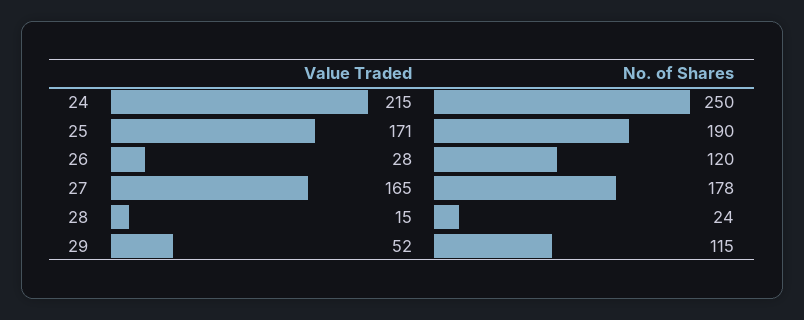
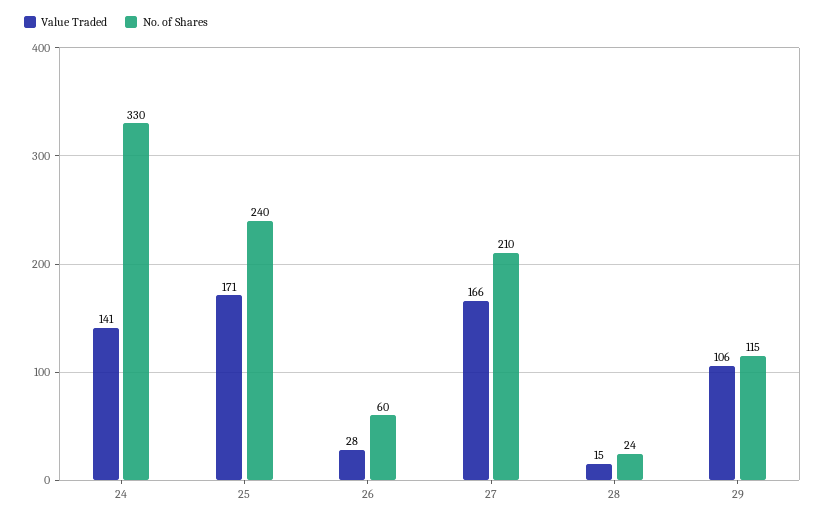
Value Traded, 24: 215 -> 141
No. of Shares, 24: 250 -> 330
No. of Shares, 25: 190 -> 240
No. of Shares, 26: 120 -> 60
Value Traded, 27: 165 -> 166
No. of Shares, 27: 178 -> 210
Value Traded, 29: 52 -> 106

